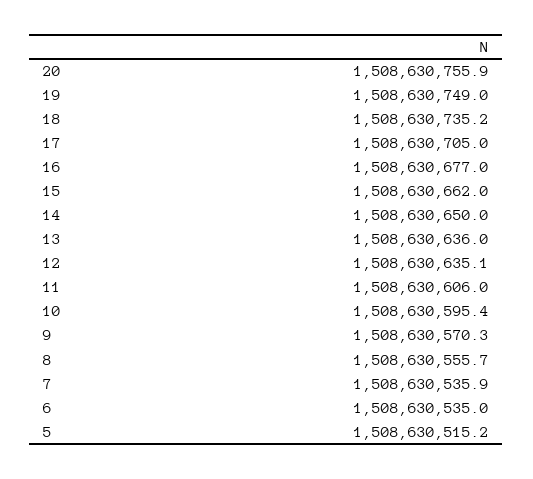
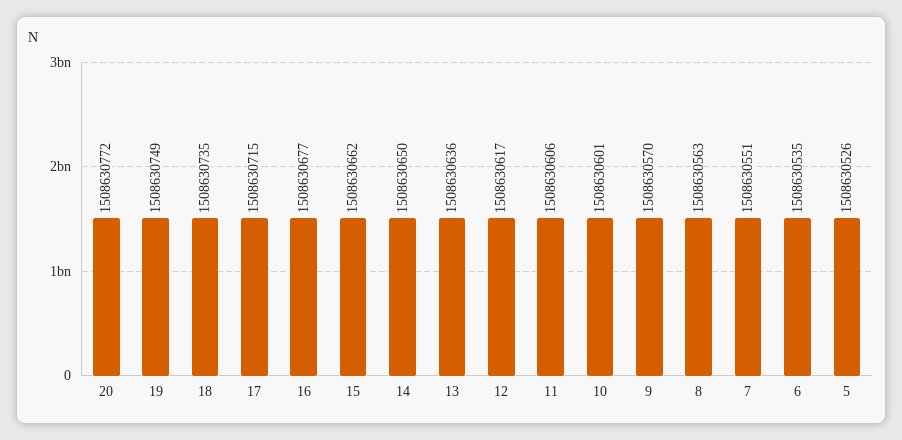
20: 1508630755.9 -> 1508630772
17: 1508630705 -> 1508630715
12: 1508630635.1 -> 1508630617
10: 1508630595.4 -> 1508630601
8: 1508630555.7 -> 1508630563
7: 1508630535.9 -> 1508630551
5: 1508630515.2 -> 1508630526

